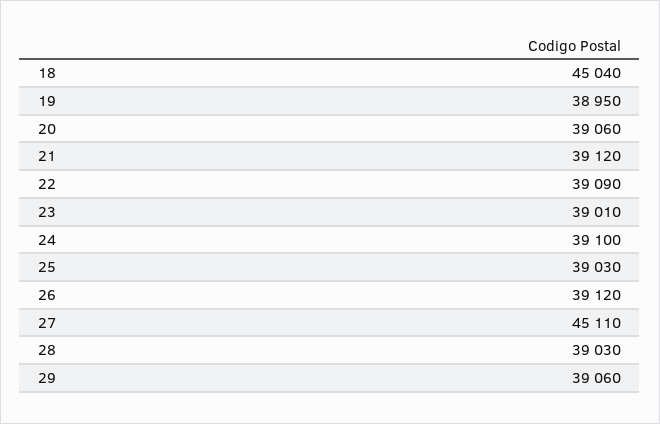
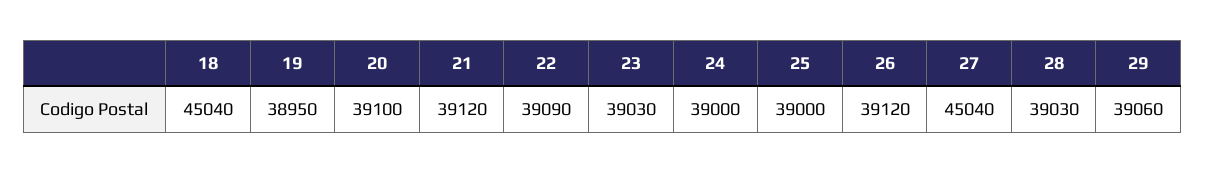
20: 39060 -> 39100
23: 39010 -> 39030
24: 39100 -> 39000
25: 39030 -> 39000
27: 45110 -> 45040

